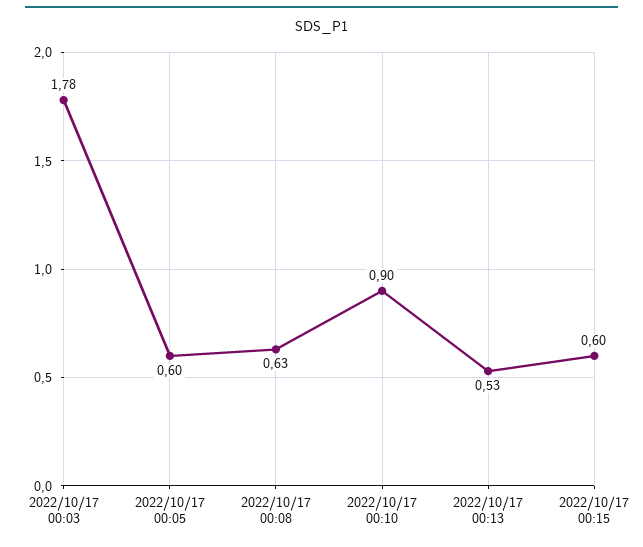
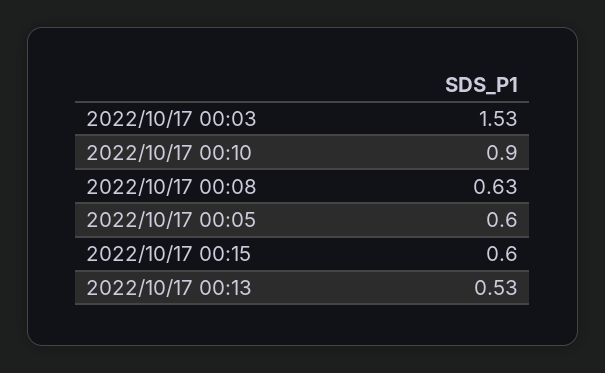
2022/10/17 00:03: 1.78 -> 1.53

